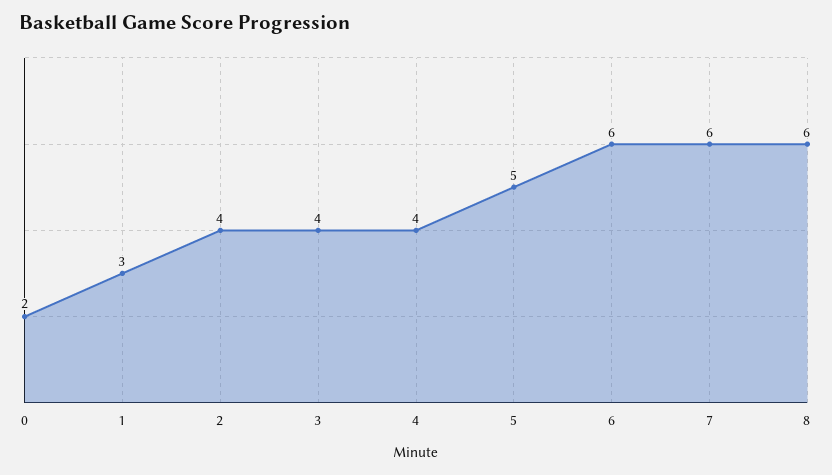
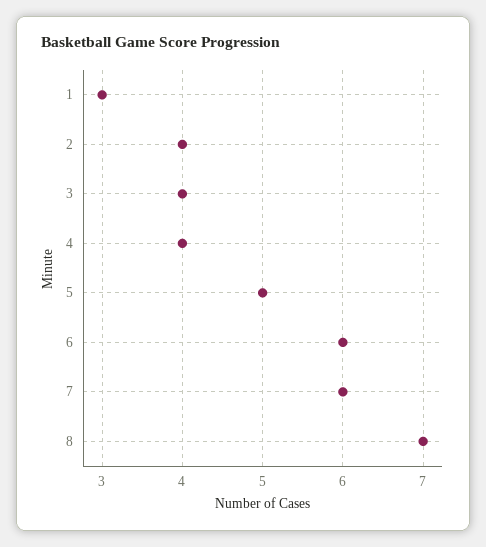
0: 2 -> none
8: 6 -> 7

